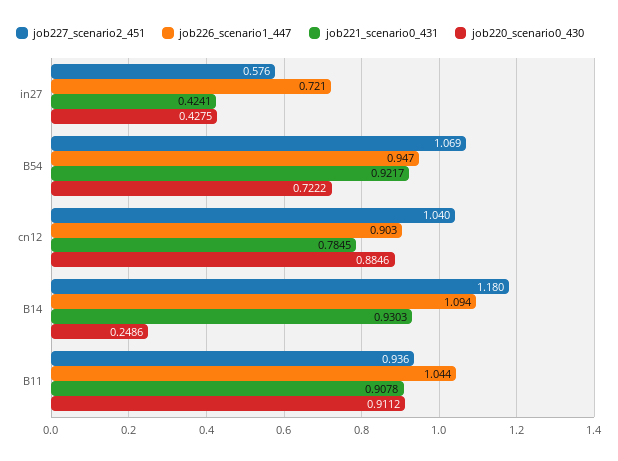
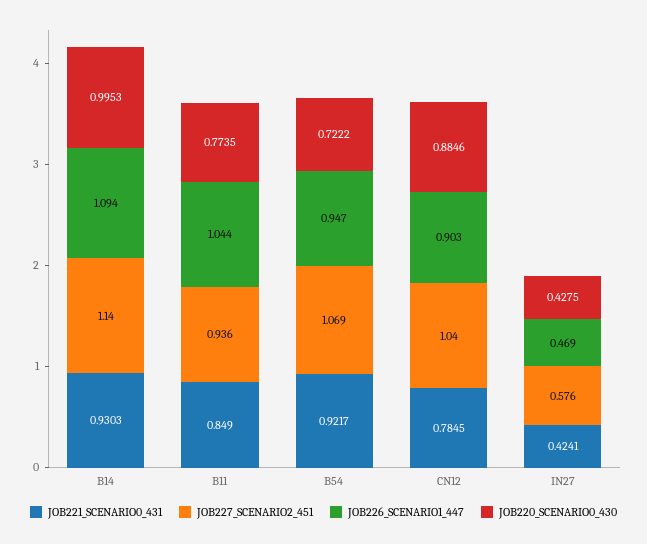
job226_scenario1_447, in27: 0.721 -> 0.469
job227_scenario2_451, B14: 1.18 -> 1.14
job220_scenario0_430, B14: 0.2486 -> 0.9953
job221_scenario0_431, B11: 0.9078 -> 0.849
job220_scenario0_430, B11: 0.9112 -> 0.7735

